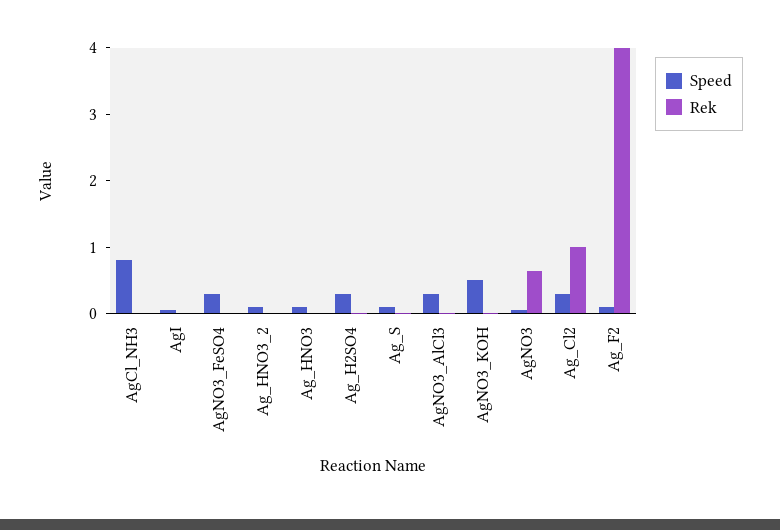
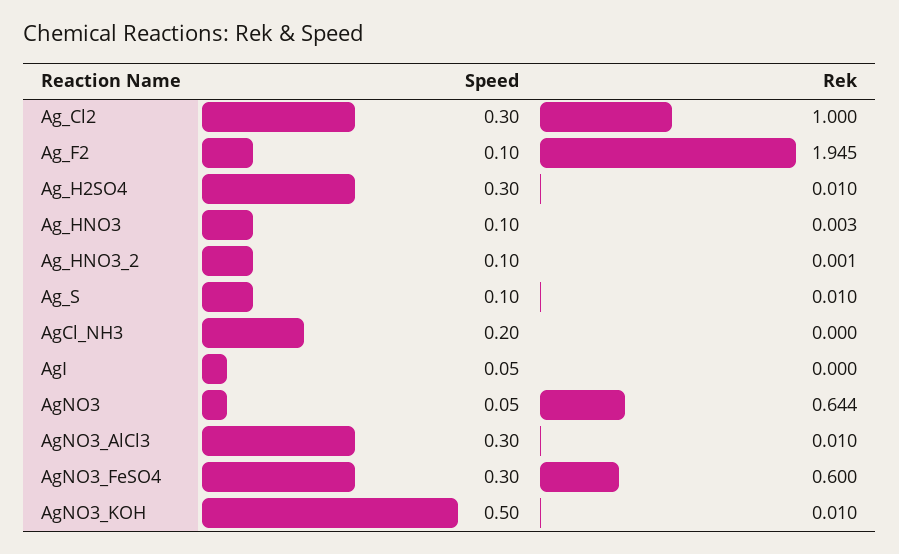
Speed, AgCl_NH3: 0.8 -> 0.2
Rek, AgNO3_FeSO4: 0 -> 0.6
Rek, Ag_F2: 4 -> 1.945

